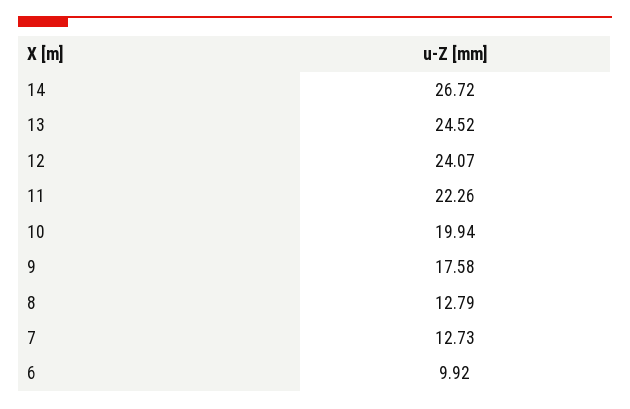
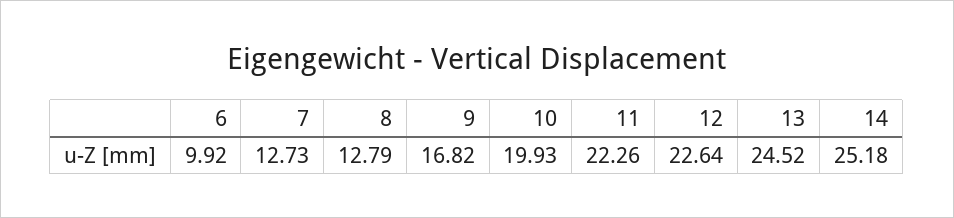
14: 26.72 -> 25.18
12: 24.07 -> 22.64
10: 19.94 -> 19.93
9: 17.58 -> 16.82

